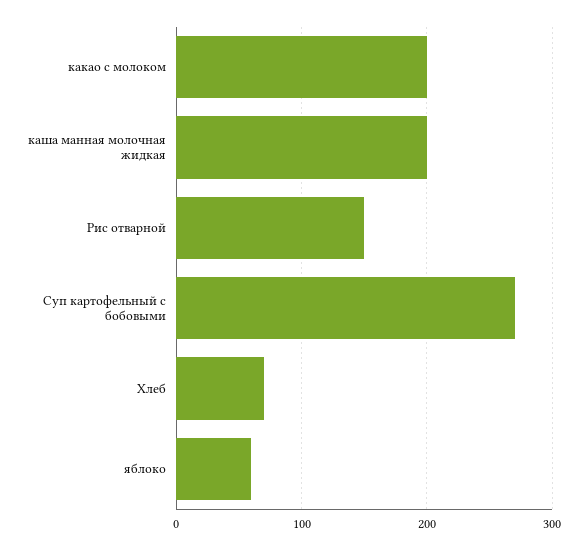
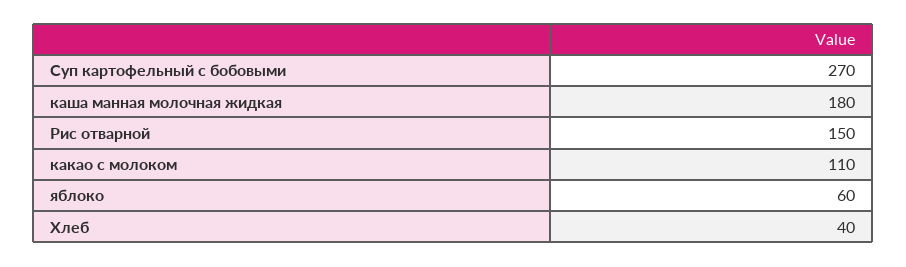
какао с молоком: 200 -> 110
каша манная молочная жидкая: 200 -> 180
Хлеб: 70 -> 40

